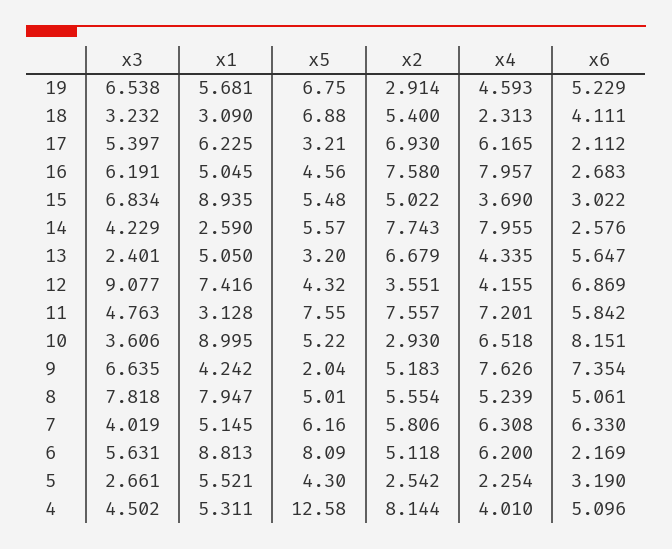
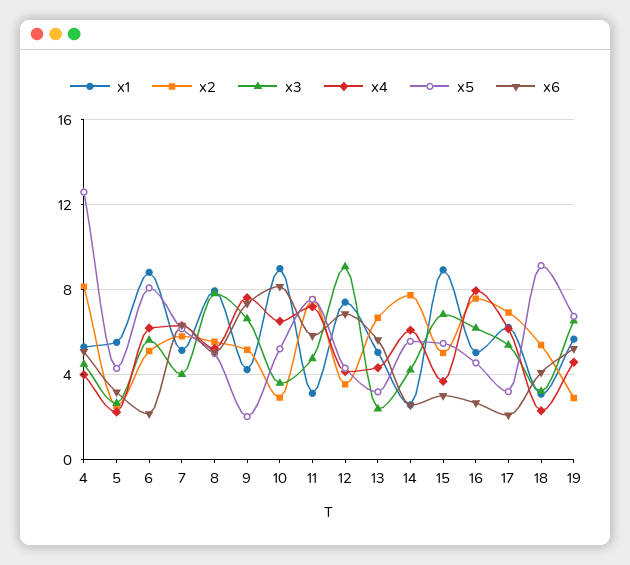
x5, 18: 6.88 -> 9
x4, 14: 7.955 -> 6

